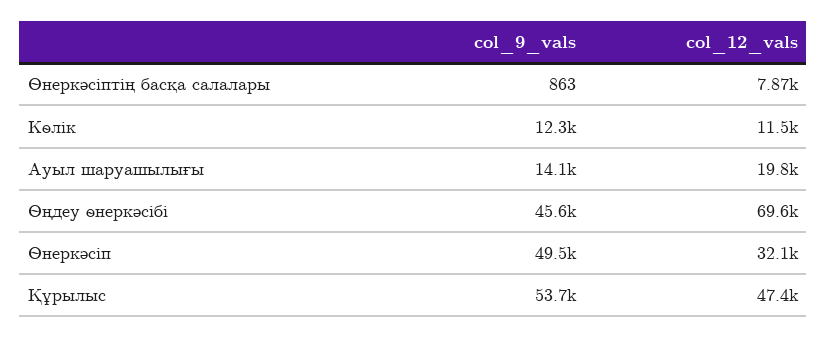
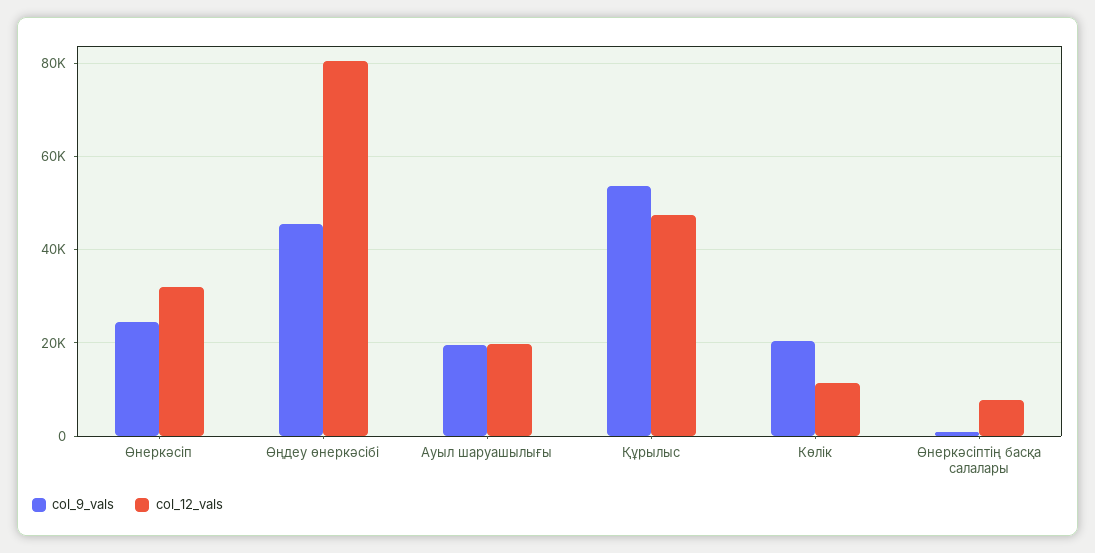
col_9_vals, Көлік: 12300 -> 20000
col_9_vals, Ауыл шаруашылығы: 14100 -> 20000
col_12_vals, Өңдеу өнеркәсібі: 69600 -> 80000
col_9_vals, Өнеркәсіп: 49500 -> 24000

